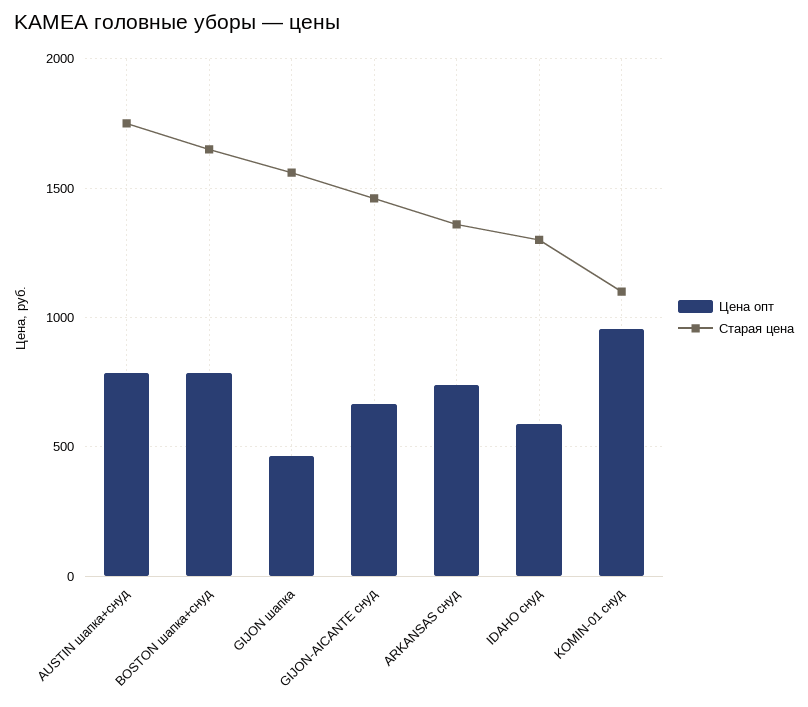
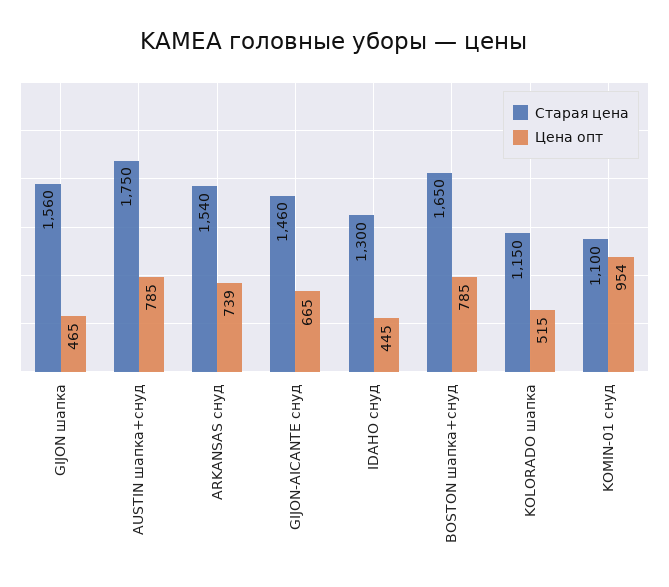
Старая цена, ARKANSAS снуд: 1350 -> 1540
Цена опт, IDAHO снуд: 600 -> 445
Старая цена, KOLORADO шапка: none -> 1150
Цена опт, KOLORADO шапка: none -> 515

